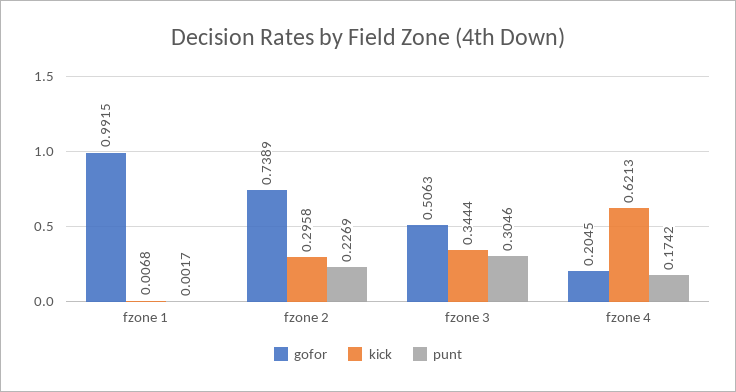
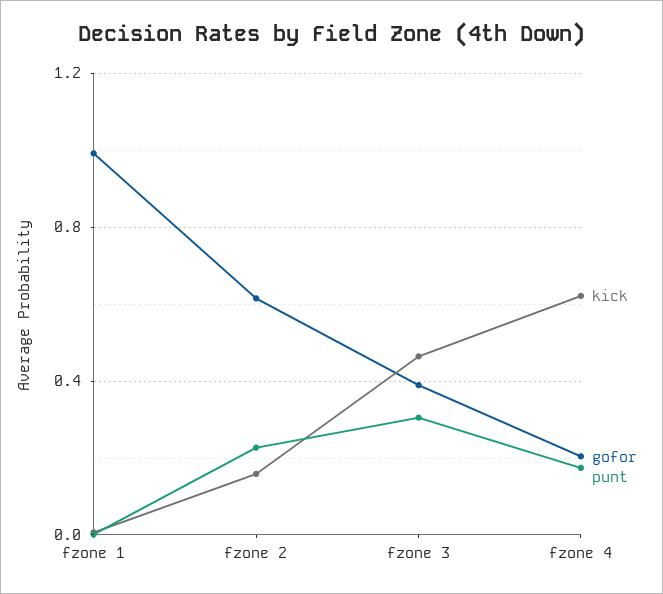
gofor, fzone 2: 0.7389 -> 0.6
kick, fzone 2: 0.2958 -> 0.15
gofor, fzone 3: 0.5063 -> 0.4
kick, fzone 3: 0.3444 -> 0.45

